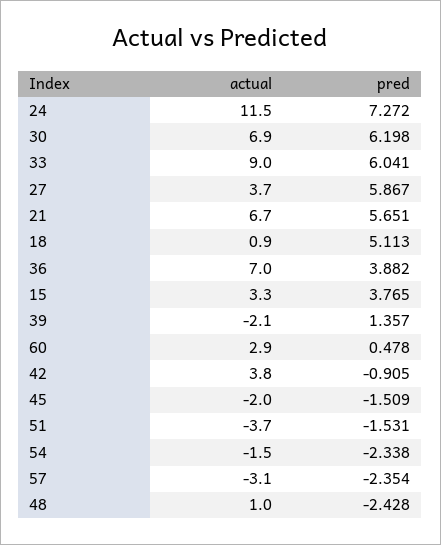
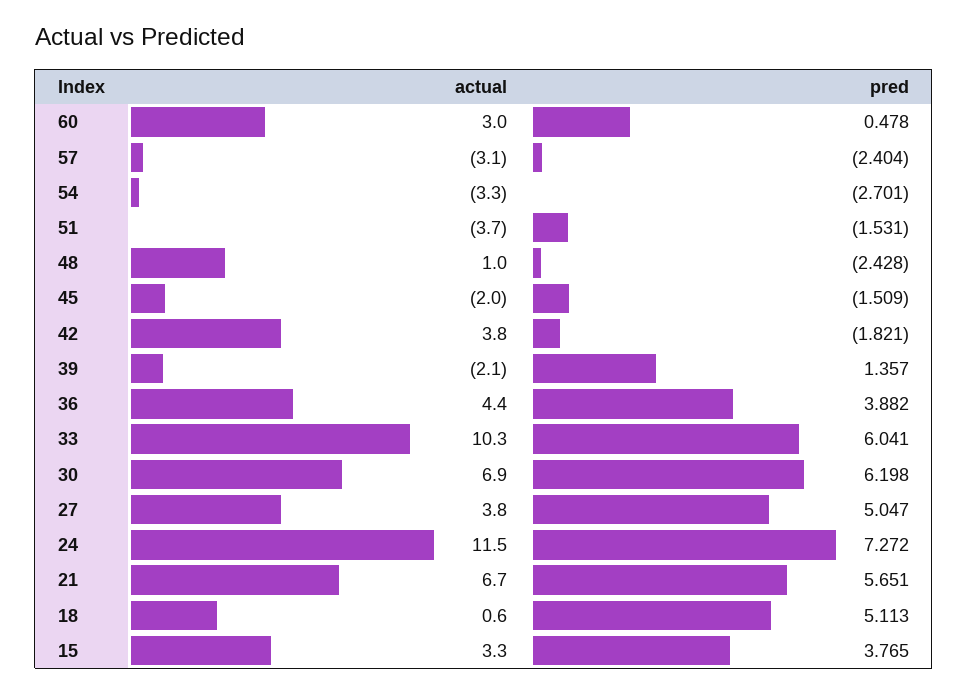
actual, 33: 9 -> 10.3
actual, 27: 3.7 -> 3.8
pred, 27: 5.867 -> 5.047
actual, 18: 0.9 -> 0.6
actual, 36: 7 -> 4.4
actual, 60: 2.9 -> 3
pred, 42: -0.905 -> -1.821
actual, 54: -1.5 -> -3.3
pred, 54: -2.338 -> -2.701
pred, 57: -2.354 -> -2.404

